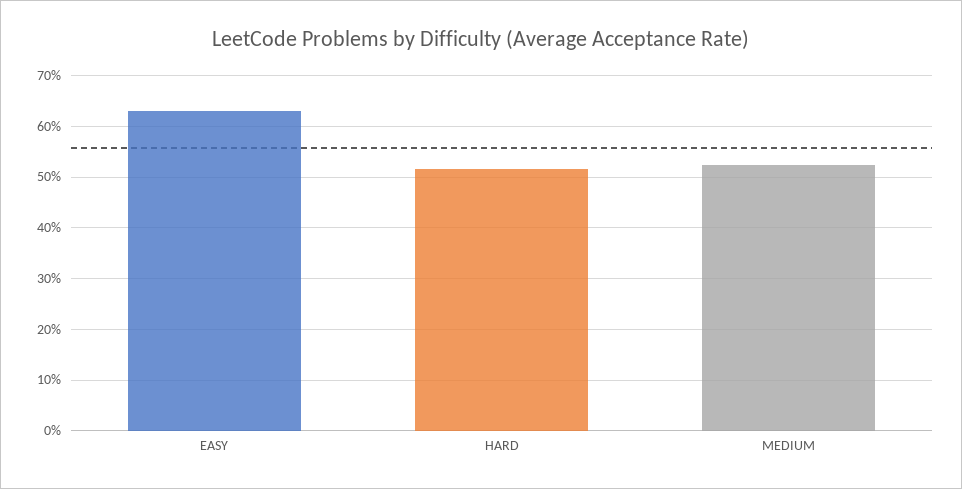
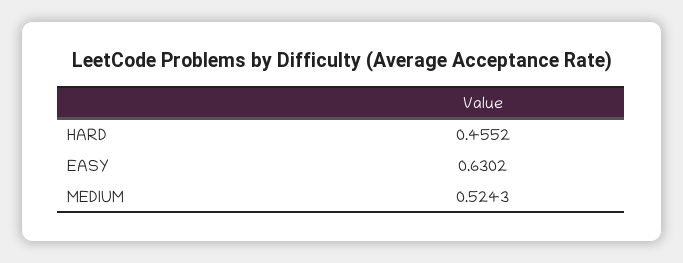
HARD: 0.52 -> 0.4552

